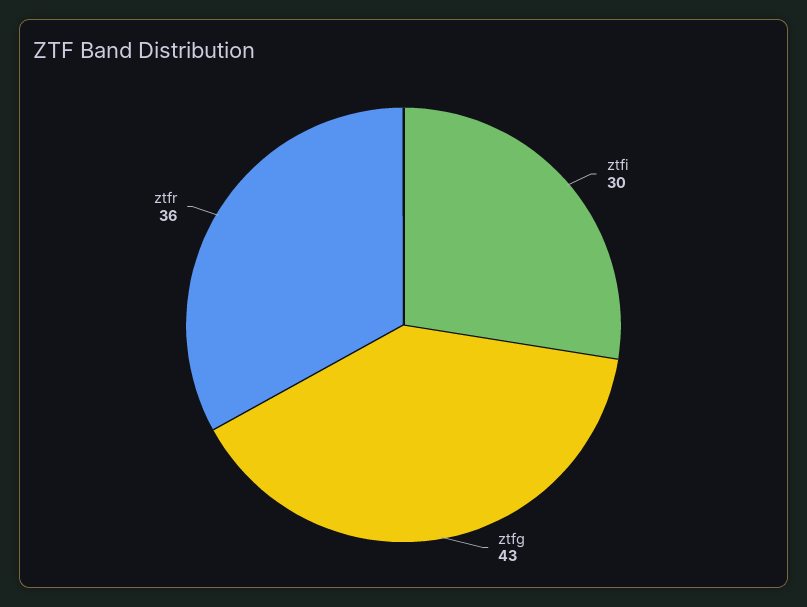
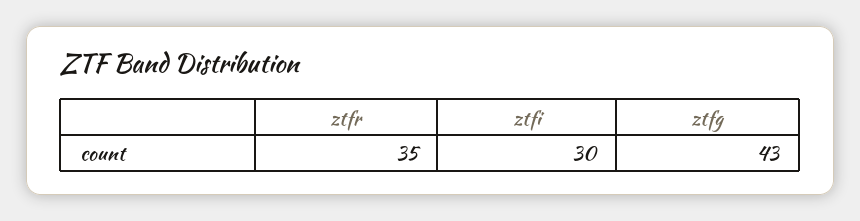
ztfr: 36 -> 35

